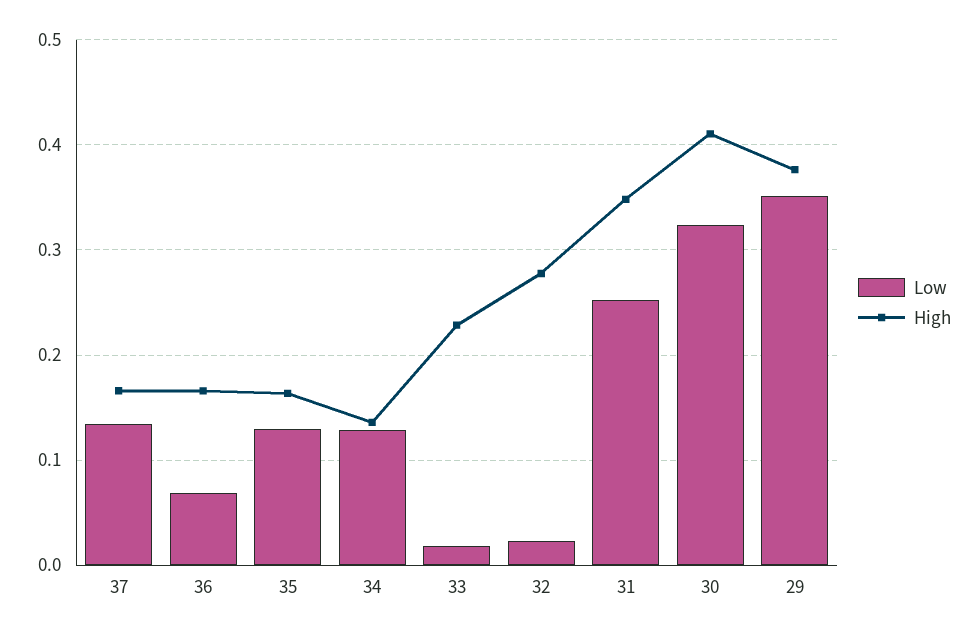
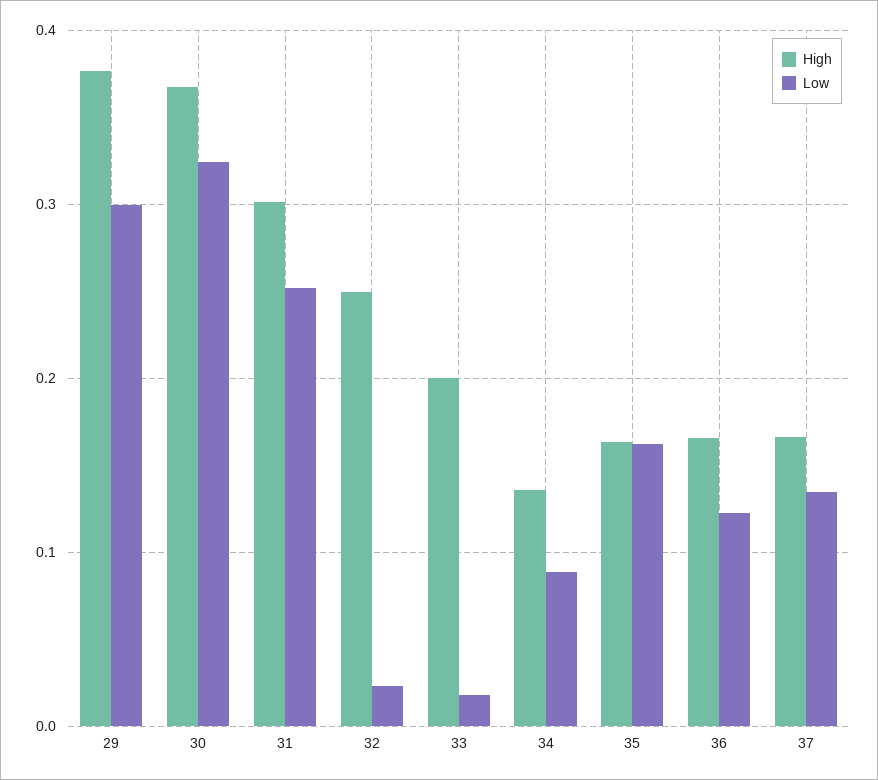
Low, 36: 0.07 -> 0.12
Low, 35: 0.13 -> 0.16
Low, 34: 0.13 -> 0.09
High, 33: 0.23 -> 0.2
High, 32: 0.28 -> 0.25
High, 31: 0.35 -> 0.3
High, 30: 0.41 -> 0.37
Low, 29: 0.35 -> 0.3

